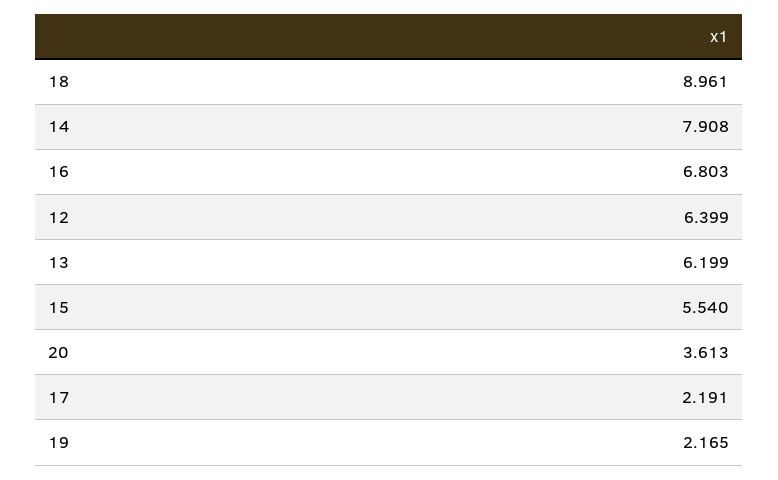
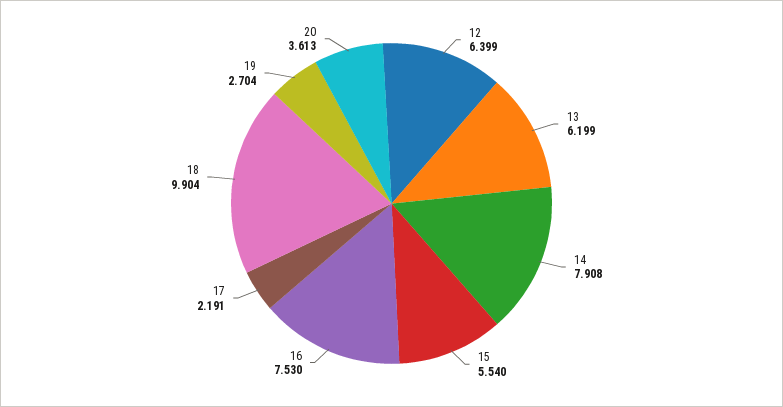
18: 8.961 -> 9.904
16: 6.803 -> 7.53
19: 2.165 -> 2.704

